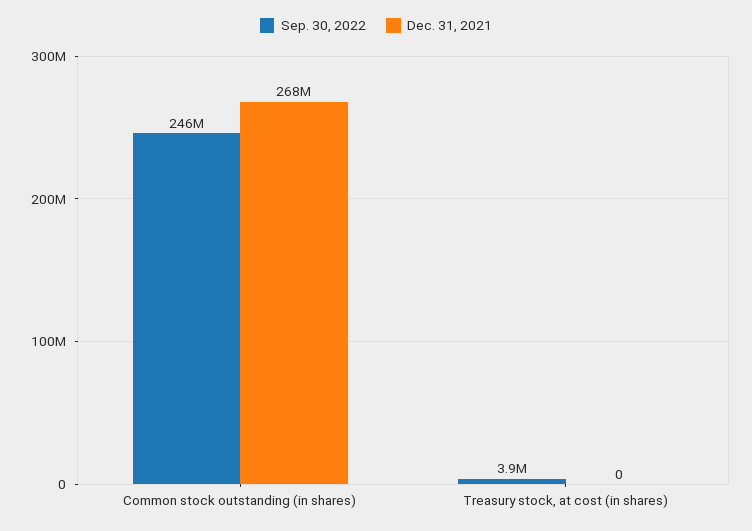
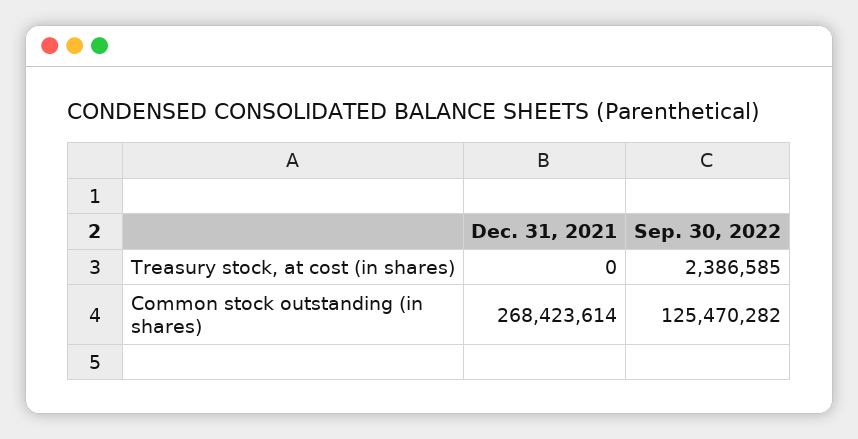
Sep. 30, 2022, Common stock outstanding (in shares): 246000000 -> 125470282
Sep. 30, 2022, Treasury stock, at cost (in shares): 3900000 -> 2386585

